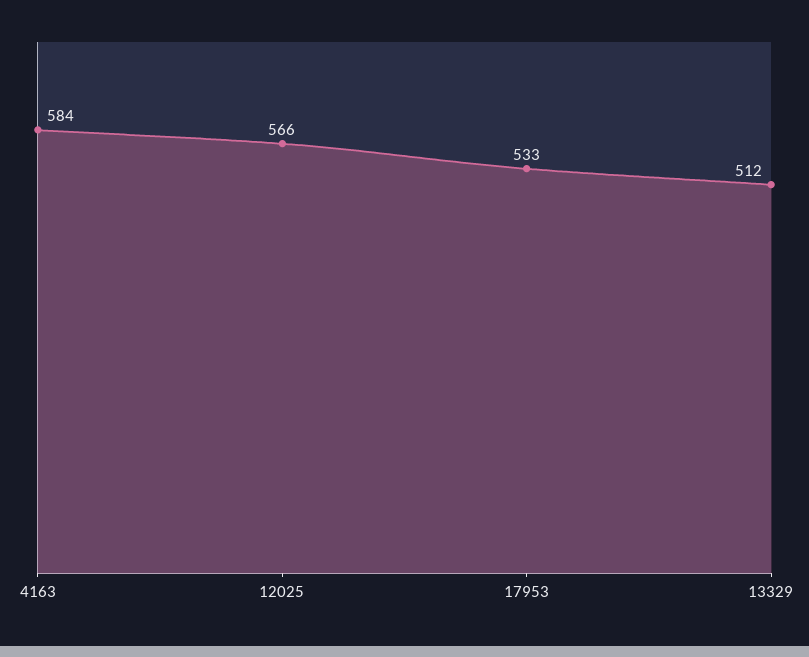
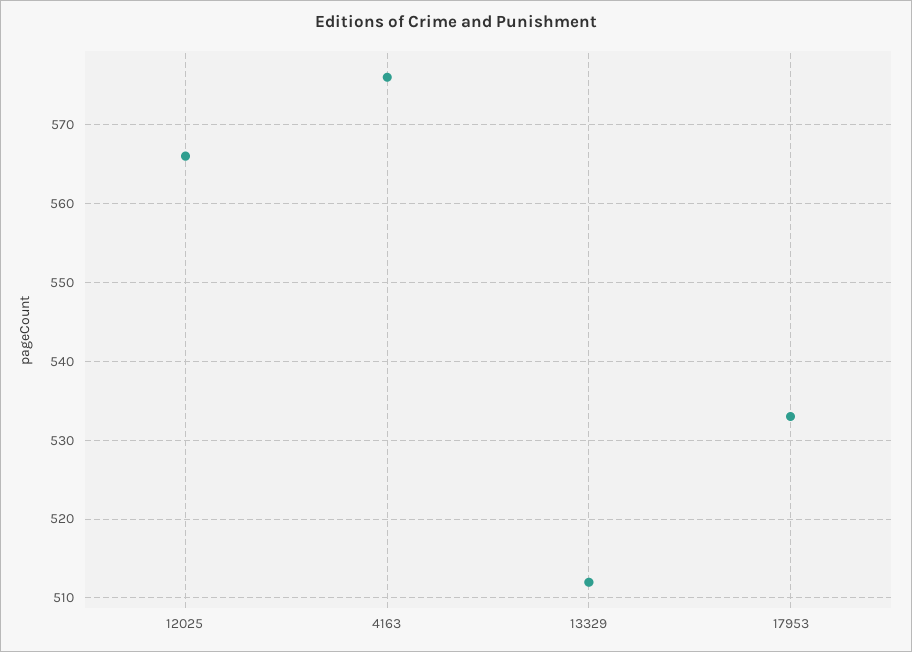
4163: 584 -> 576

